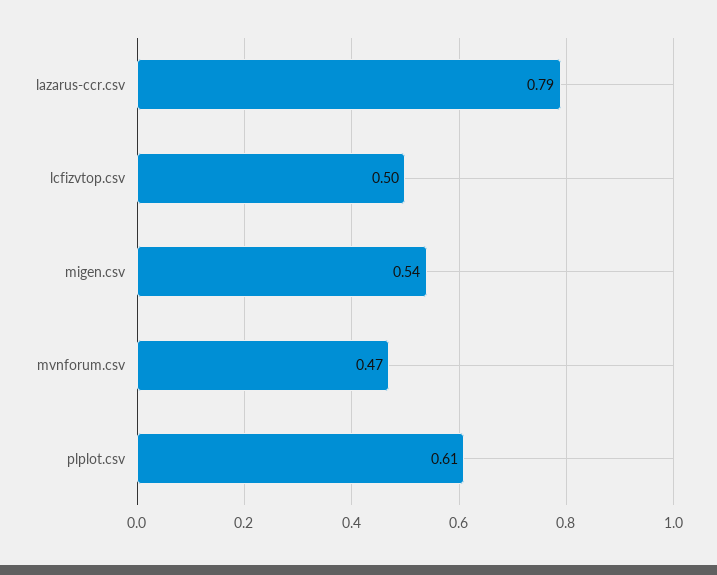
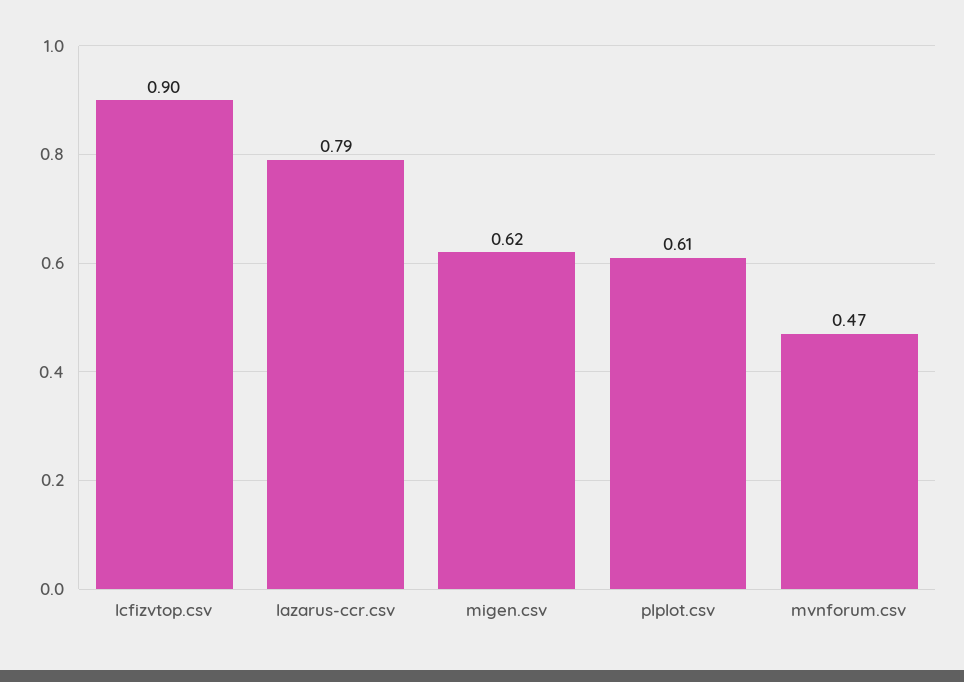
lcfizvtop.csv: 0.5 -> 0.9
migen.csv: 0.54 -> 0.62

